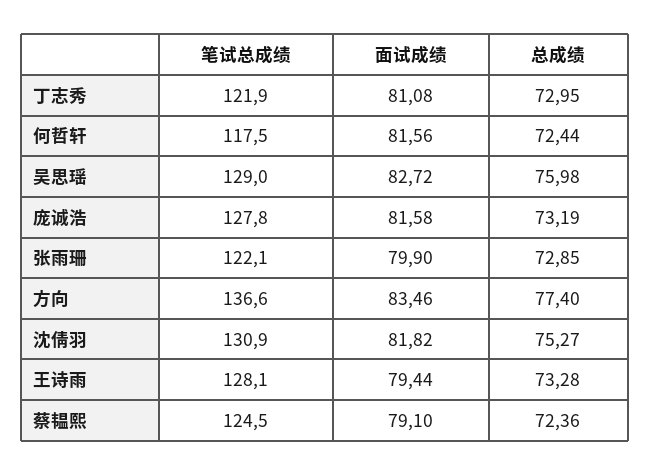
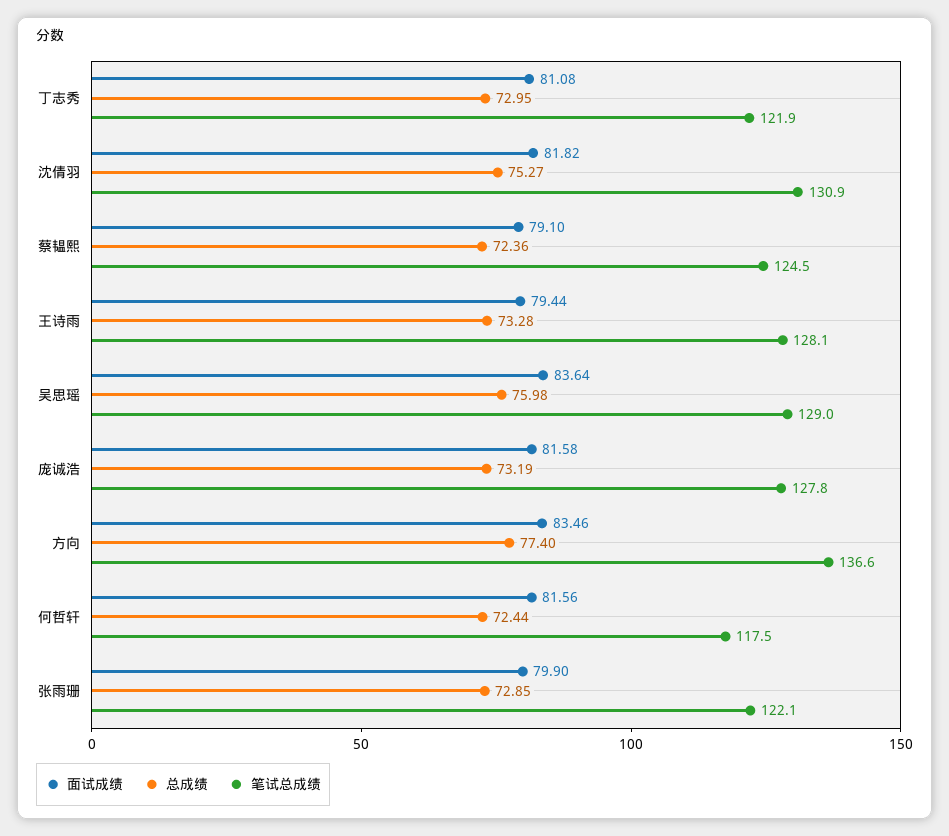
面试成绩, 吴思瑶: 82.72 -> 83.64

